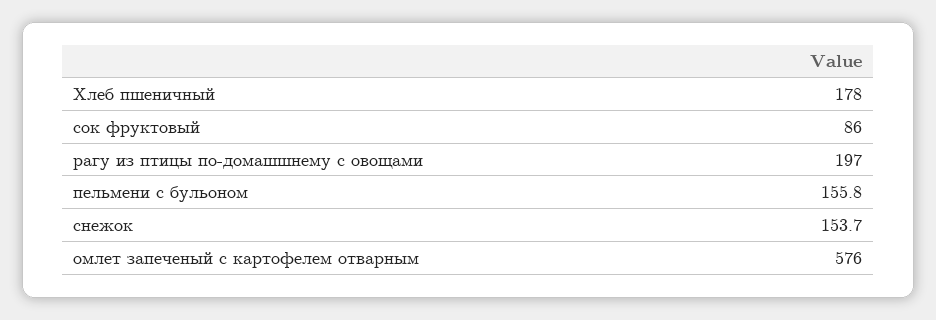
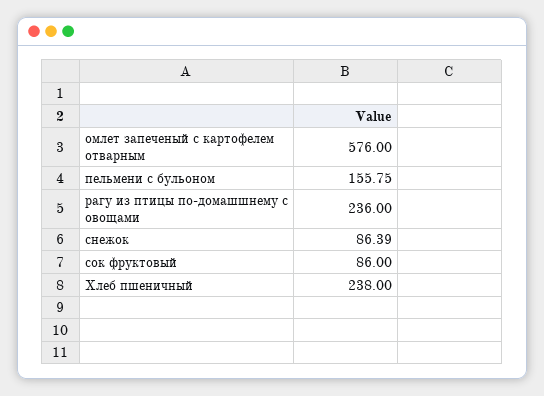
Хлеб пшеничный: 178 -> 238
рагу из птицы по-домашшнему с овощами: 197 -> 236
снежок: 153.7 -> 86.39

